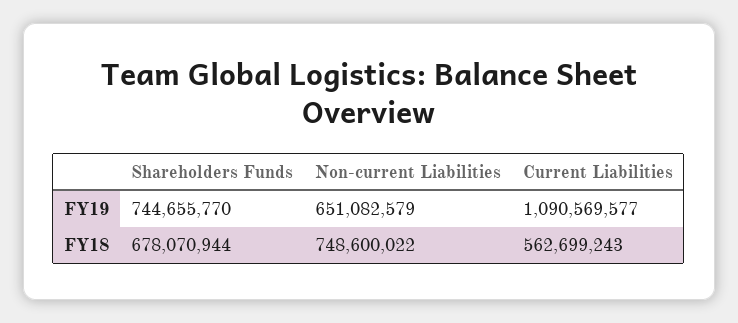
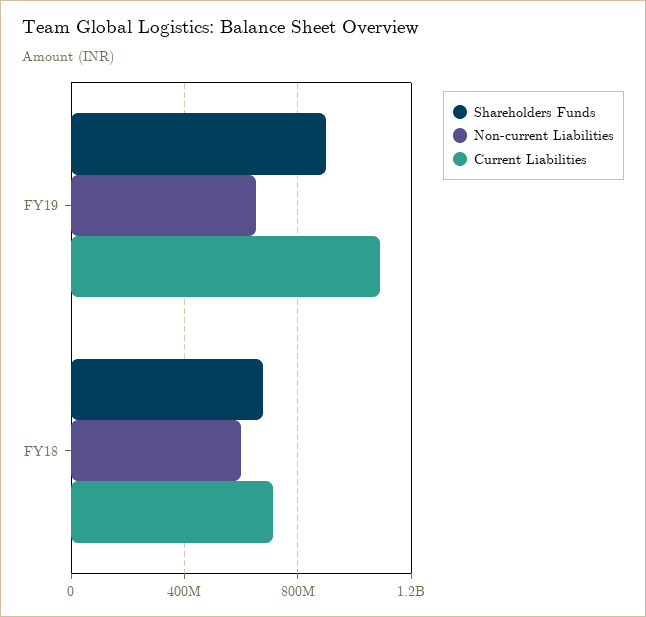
Shareholders Funds, FY19: 744655770 -> 900000000
Non-current Liabilities, FY18: 748600022 -> 600000000
Current Liabilities, FY18: 562699243 -> 700000000

